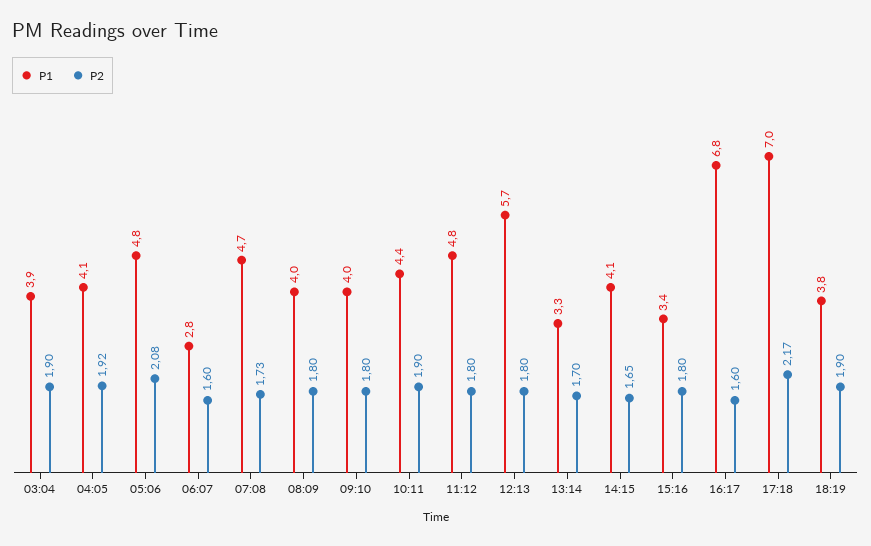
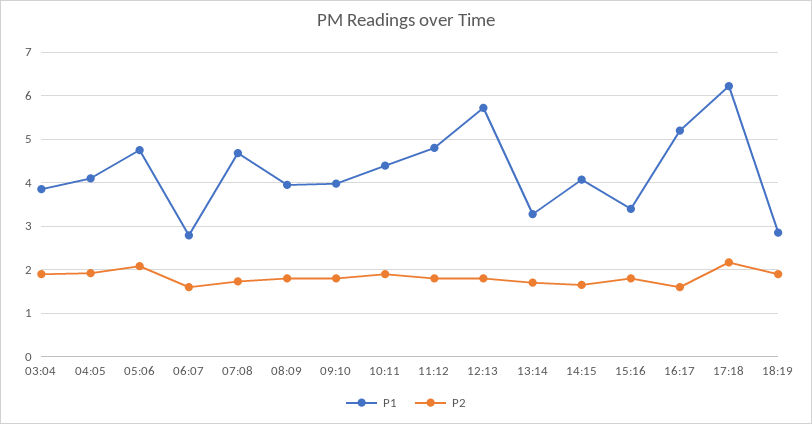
P1, 16:17: 6.8 -> 5.2
P1, 17:18: 7 -> 6.2
P1, 18:19: 3.8 -> 2.8

